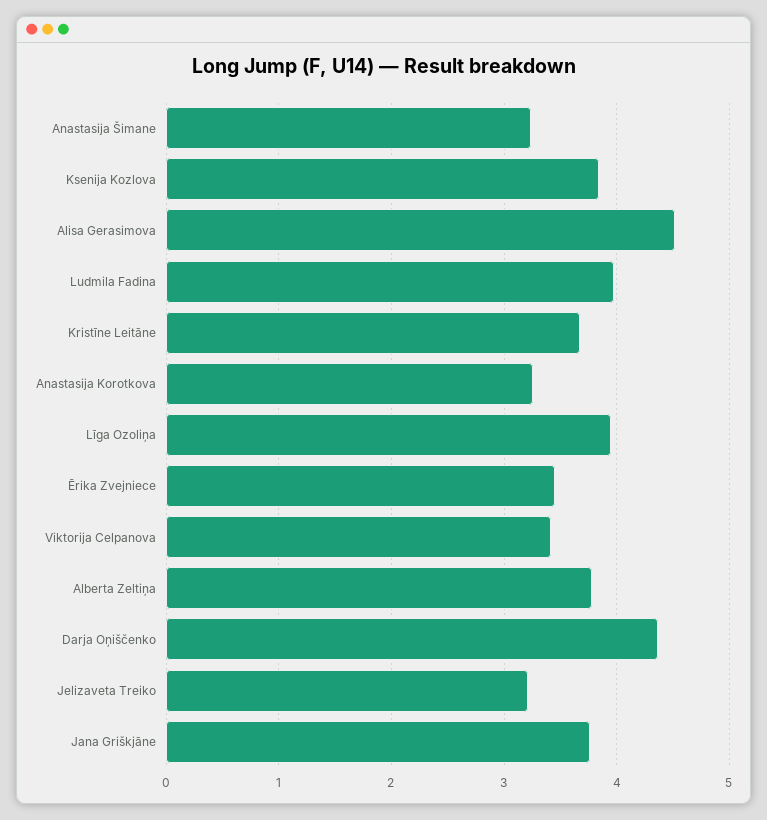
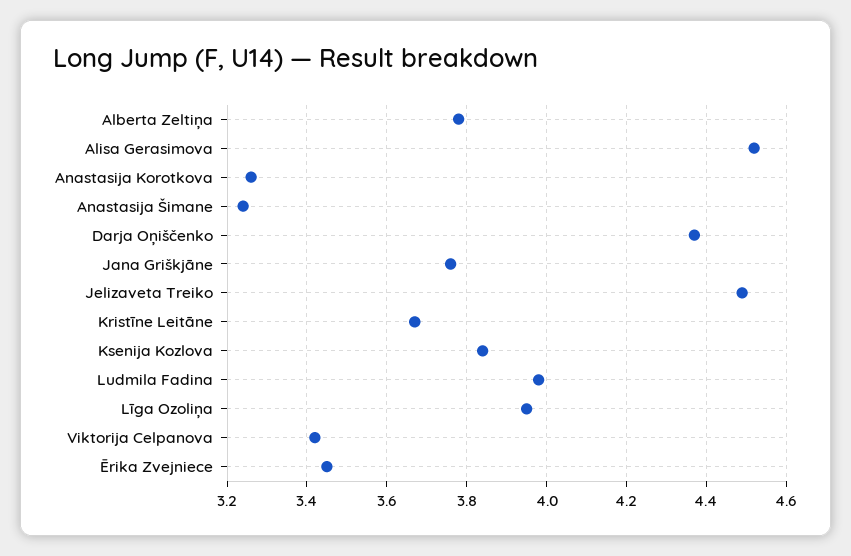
Jelizaveta Treiko: 3.2 -> 4.5

